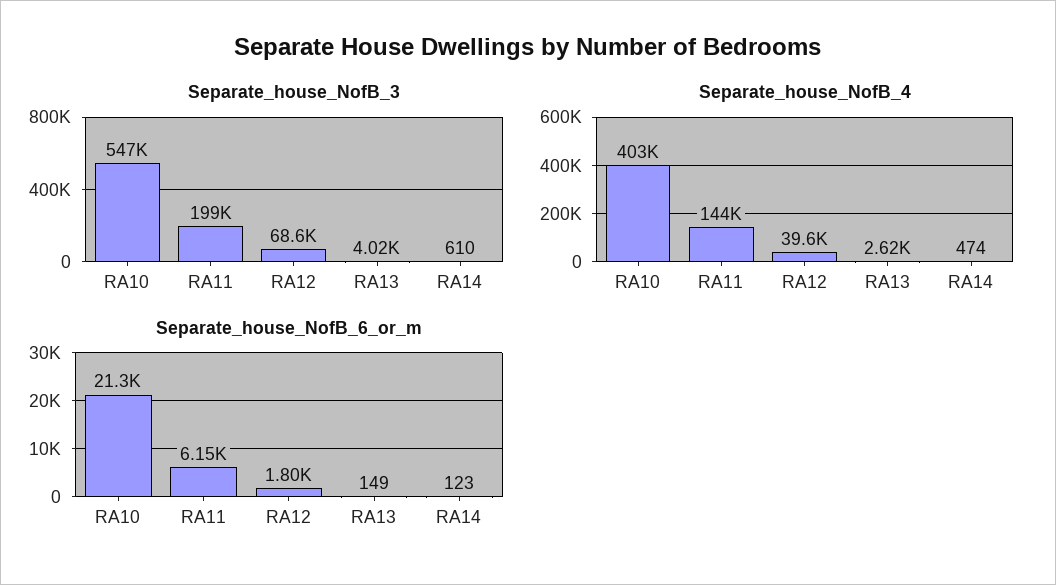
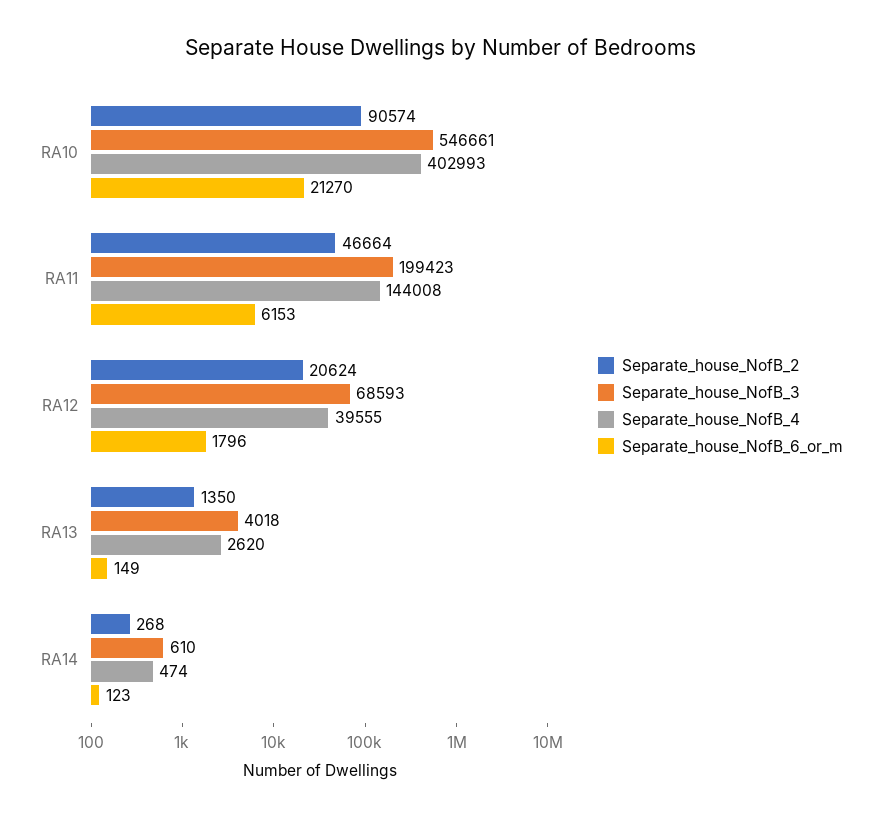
Separate_house_NofB_2, RA10: none -> 90574
Separate_house_NofB_2, RA11: none -> 46664
Separate_house_NofB_2, RA12: none -> 20624
Separate_house_NofB_2, RA13: none -> 1350
Separate_house_NofB_2, RA14: none -> 268

